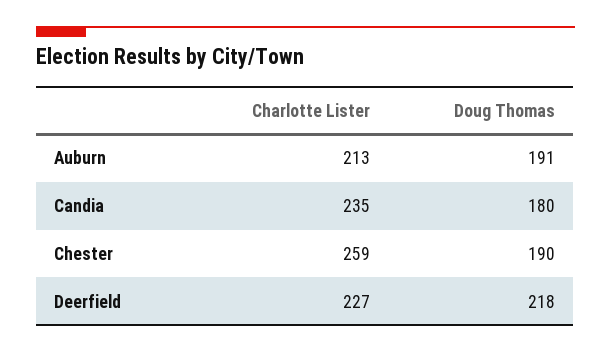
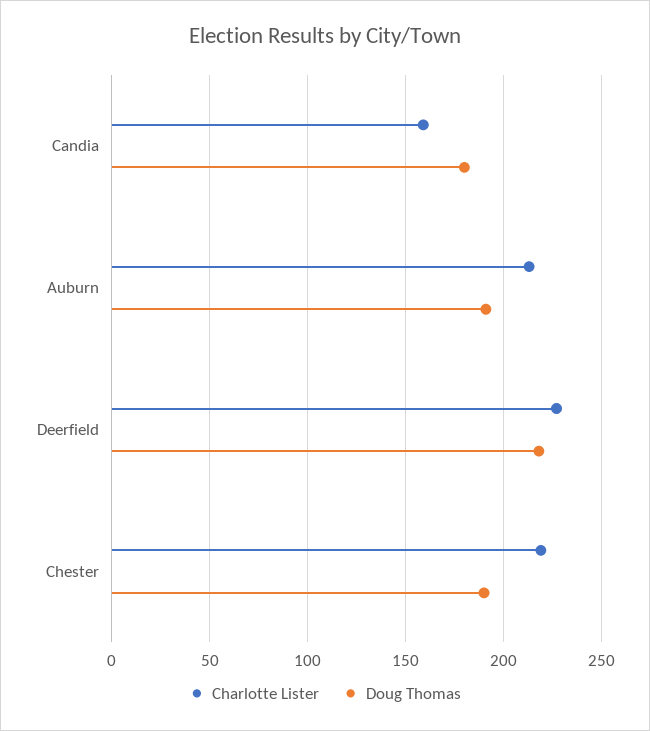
Charlotte Lister, Candia: 235 -> 160
Charlotte Lister, Chester: 259 -> 220

